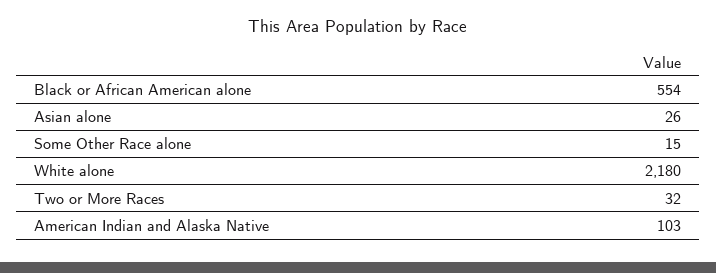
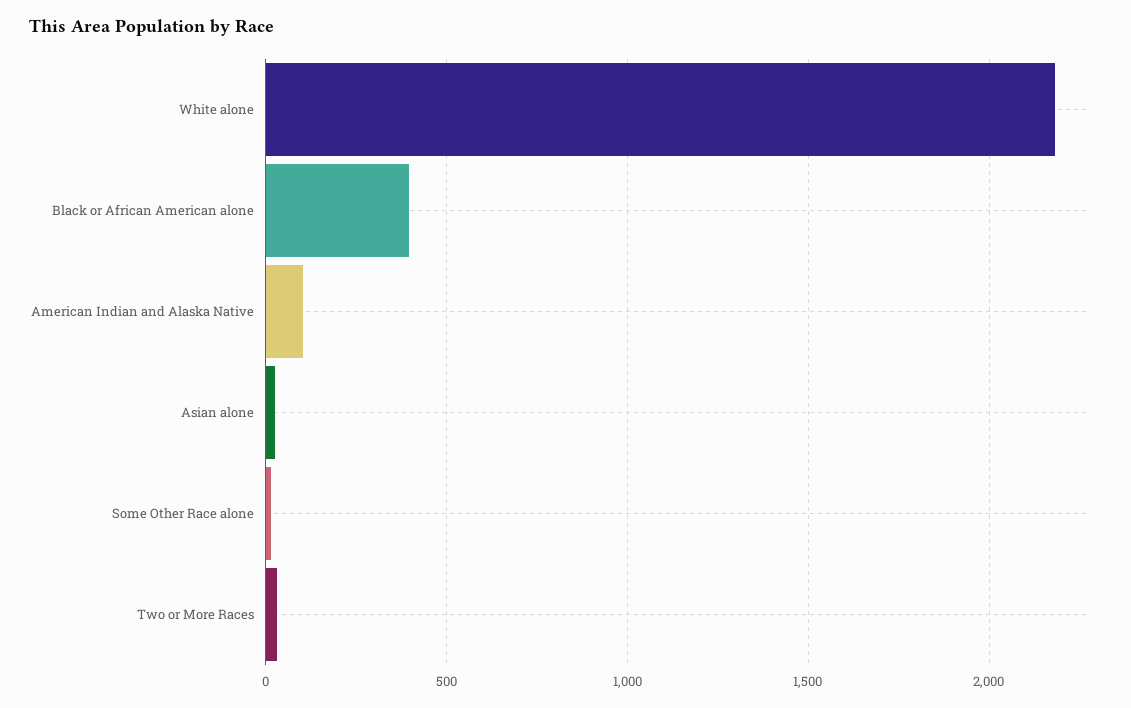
Black or African American alone: 554 -> 400

